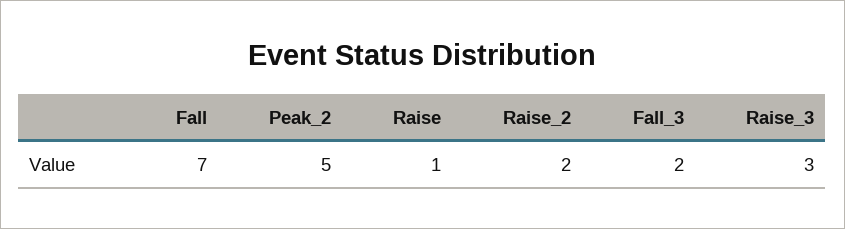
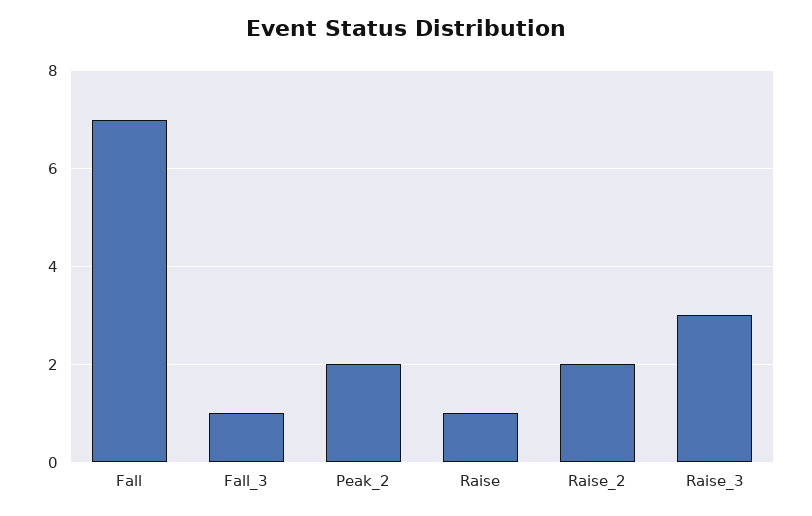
Peak_2: 5 -> 2
Fall_3: 2 -> 1

